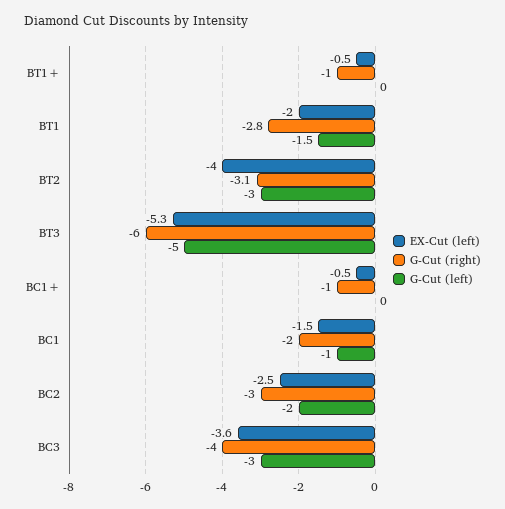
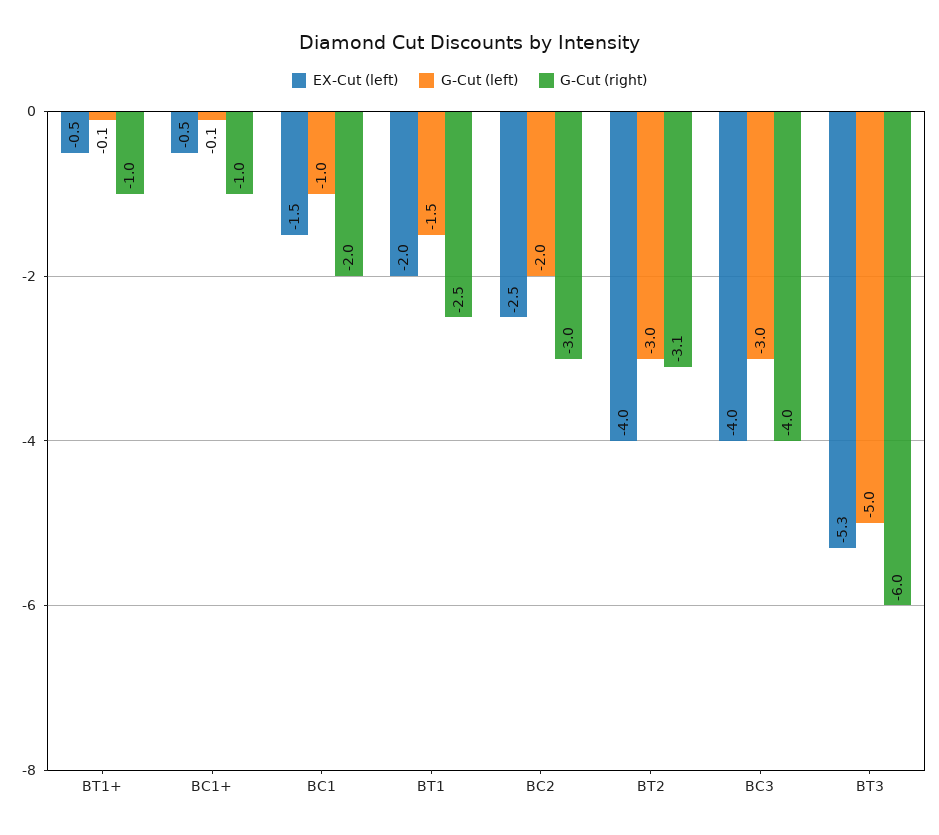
G-Cut (left), BT1+: 0 -> -0.1
G-Cut (right), BT1: -2.8 -> -2.5
G-Cut (left), BC1+: 0 -> -0.1
EX-Cut (left), BC3: -3.6 -> -4

